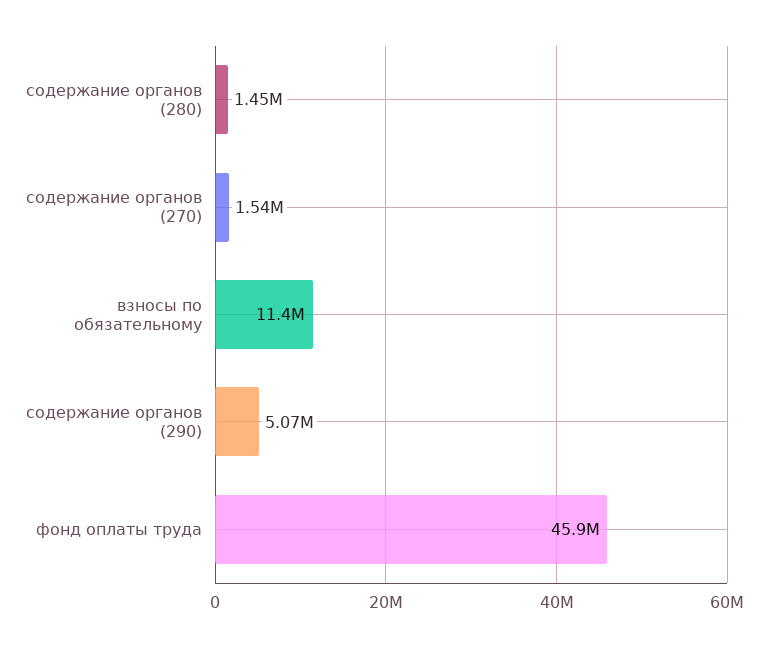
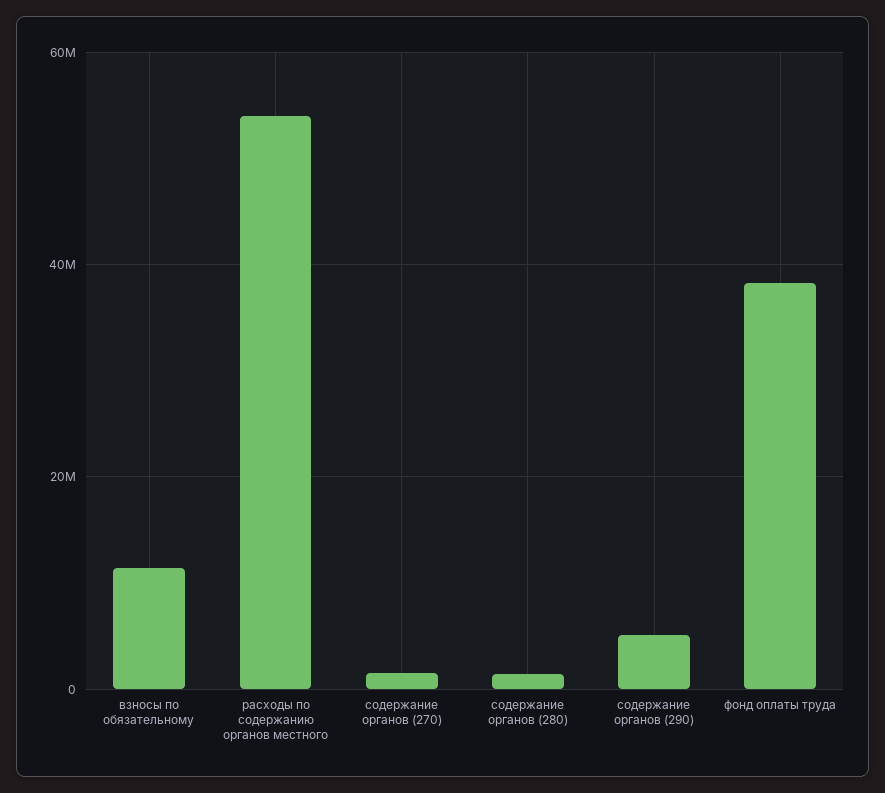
фонд оплаты труда: 45900000 -> 38000000
расходы по содержанию органов местного: none -> 54000000

